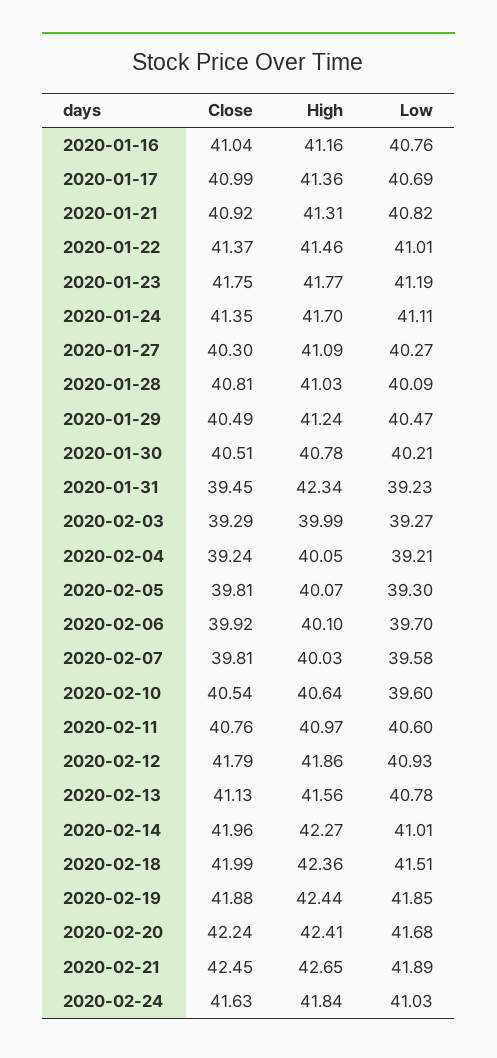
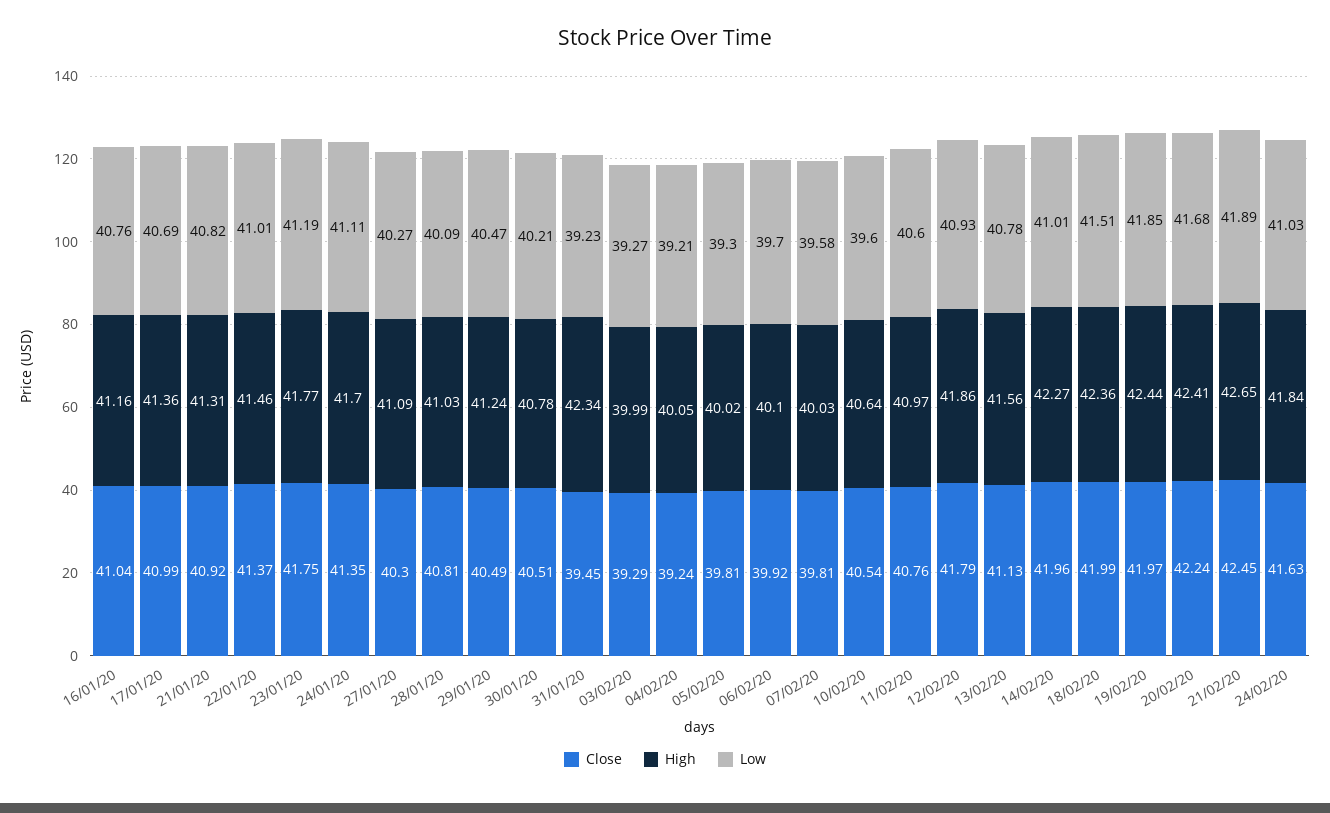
High, 2020-02-05: 40.07 -> 40.02
Close, 2020-02-19: 41.88 -> 41.97

